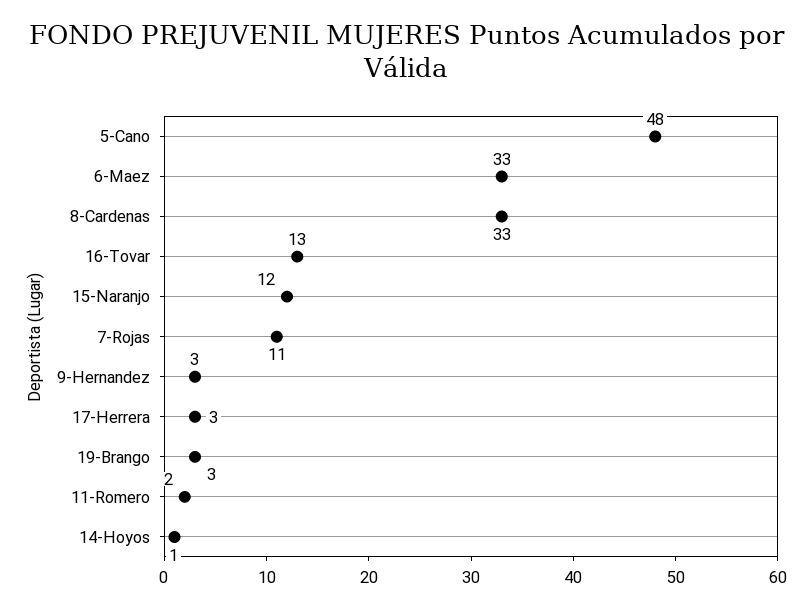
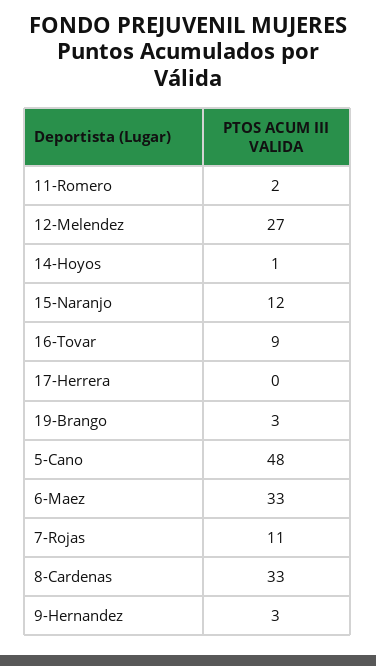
16-Tovar: 13 -> 9
17-Herrera: 3 -> 0
12-Melendez: none -> 27

